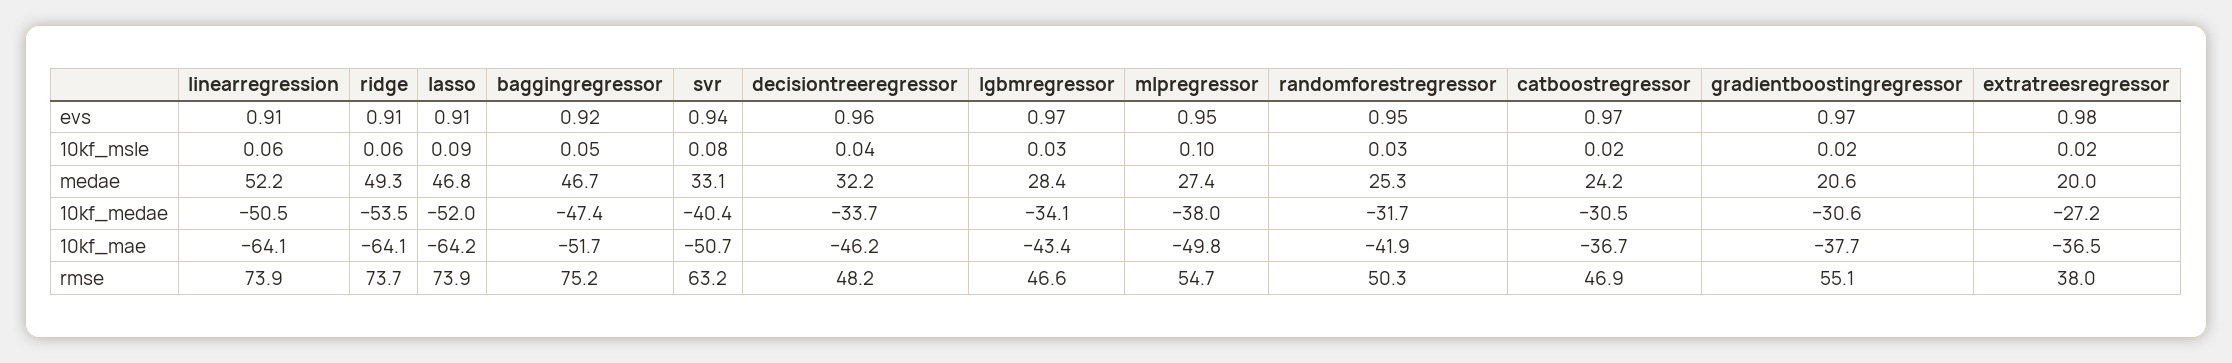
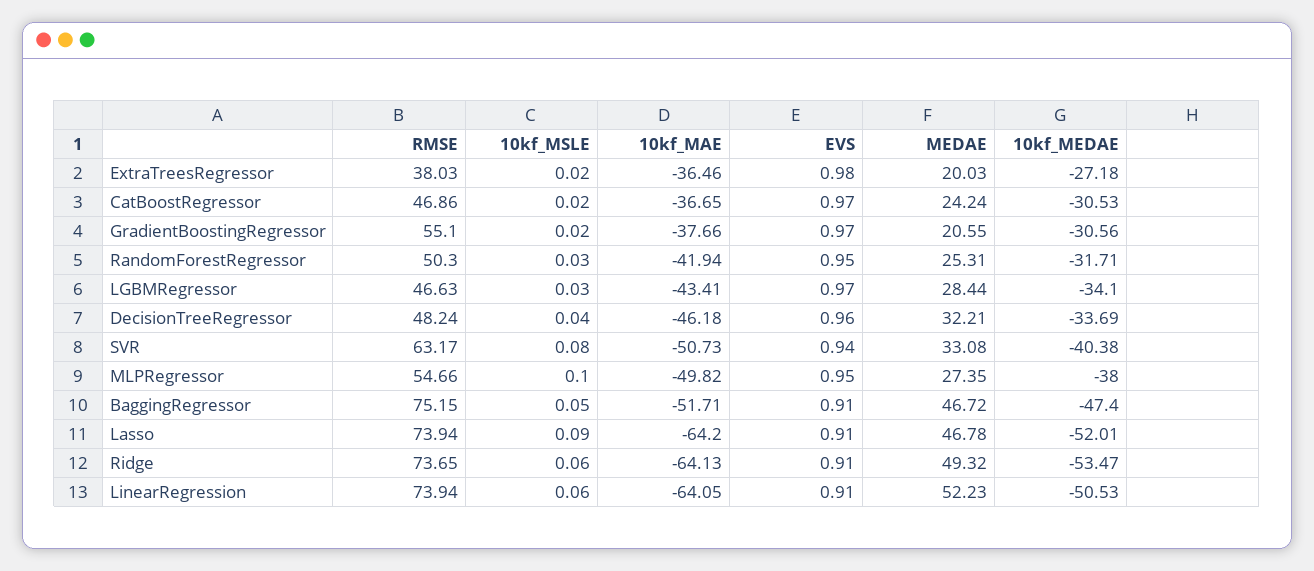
baggingregressor, evs: 0.92 -> 0.91

